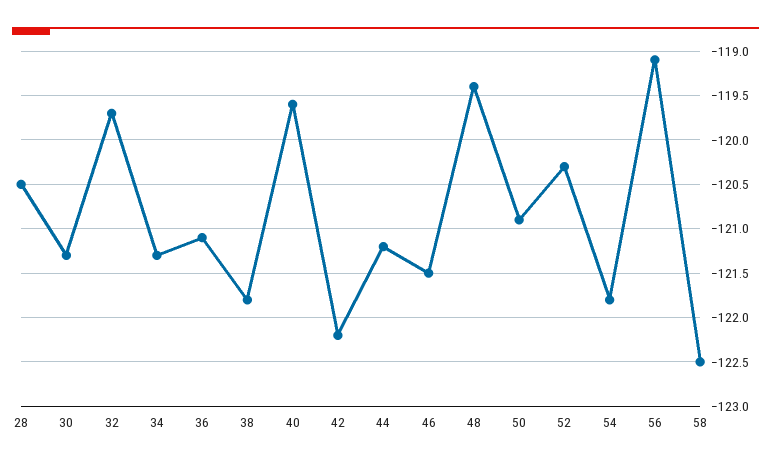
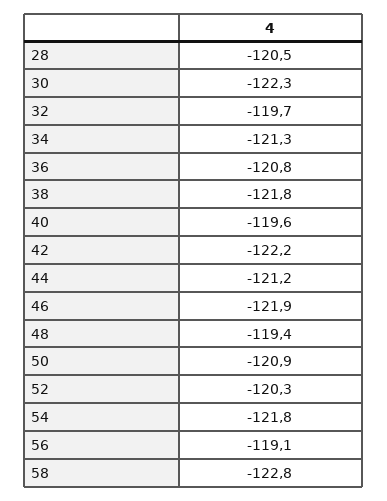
30: -121.3 -> -122.3
36: -121.1 -> -120.8
46: -121.5 -> -121.9
58: -122.5 -> -122.8

